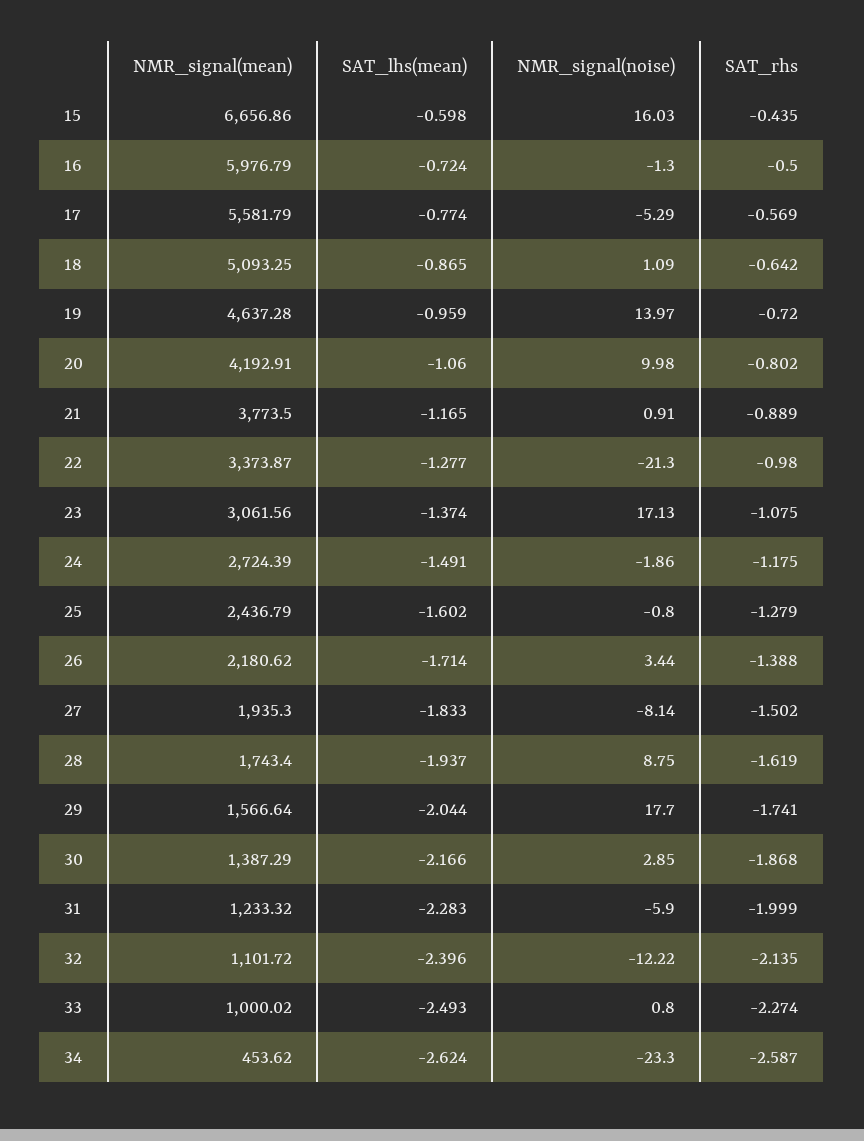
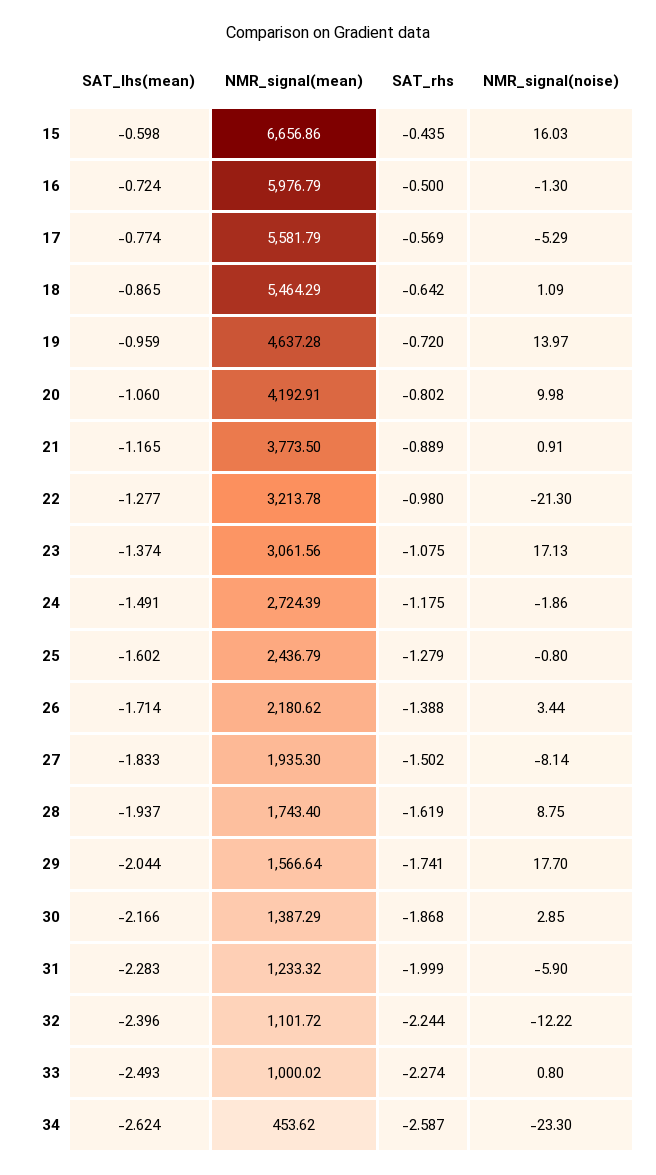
NMR_signal(mean), 18: 5093.25 -> 5464.29
NMR_signal(mean), 22: 3373.87 -> 3213.78
SAT_rhs, 32: -2.135 -> -2.244

